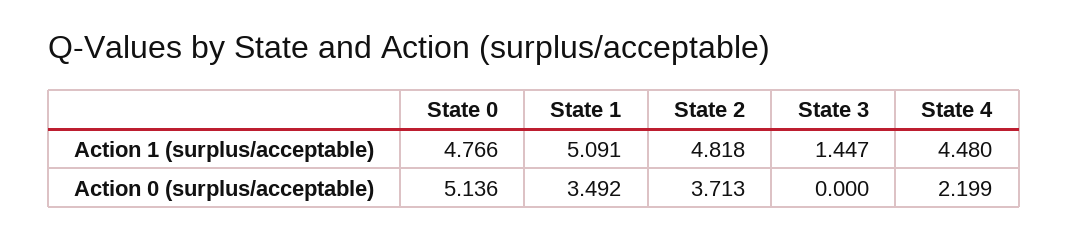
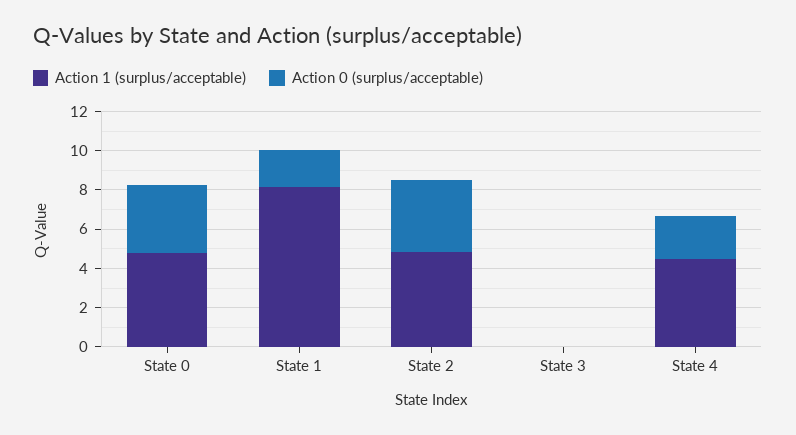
Action 1 (surplus/acceptable), State 1: 5.091 -> 8
Action 1 (surplus/acceptable), State 3: 1.447 -> 0
Action 0 (surplus/acceptable), State 0: 5.136 -> 3.5
Action 0 (surplus/acceptable), State 1: 3.492 -> 2

